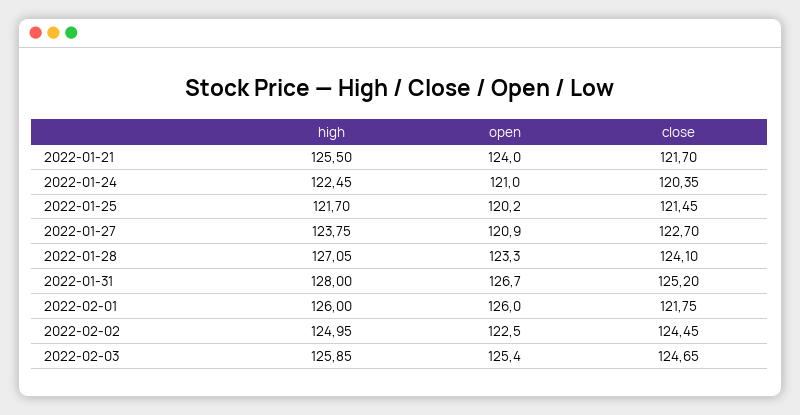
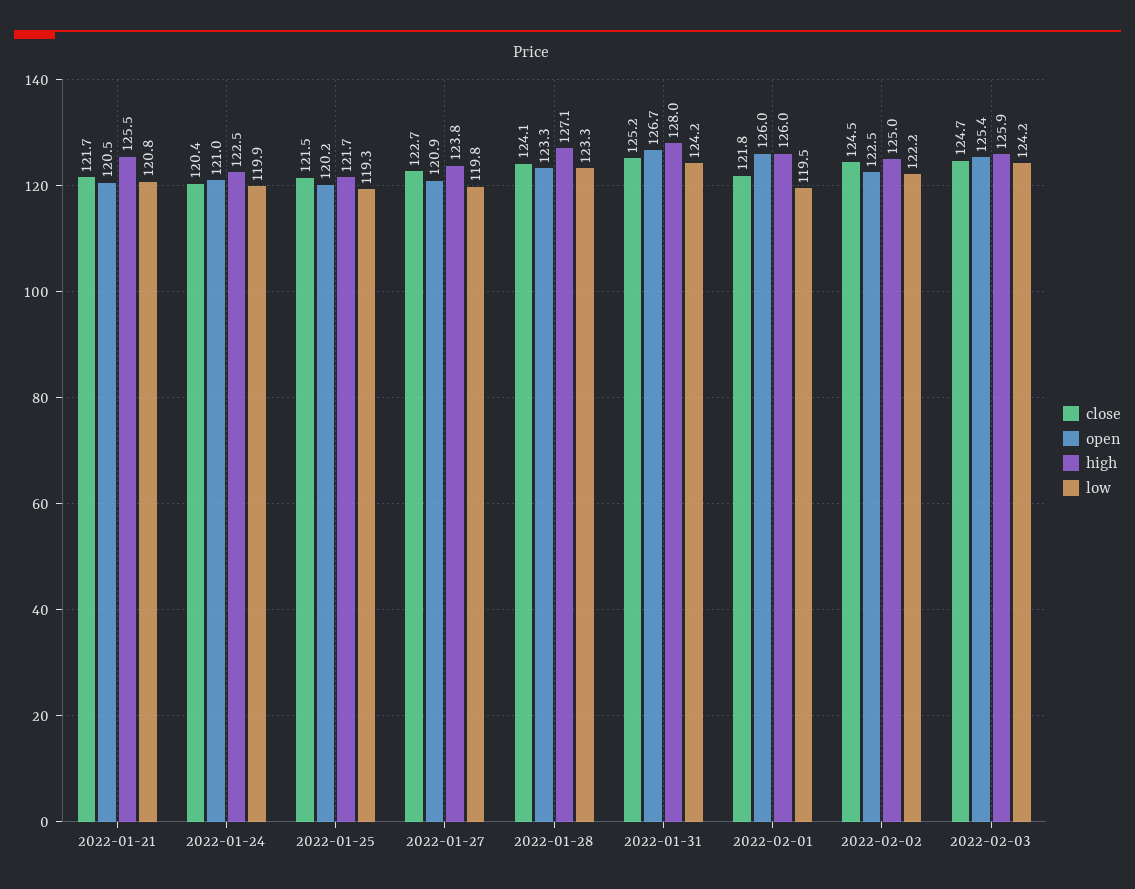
open, 2022-01-21: 124 -> 120.5
low, 2022-01-21: none -> 120.8
low, 2022-01-24: none -> 119.9
low, 2022-01-25: none -> 119.3
low, 2022-01-27: none -> 119.8
low, 2022-01-28: none -> 123.3
low, 2022-01-31: none -> 124.2
low, 2022-02-01: none -> 119.5
low, 2022-02-02: none -> 122.2
low, 2022-02-03: none -> 124.2

